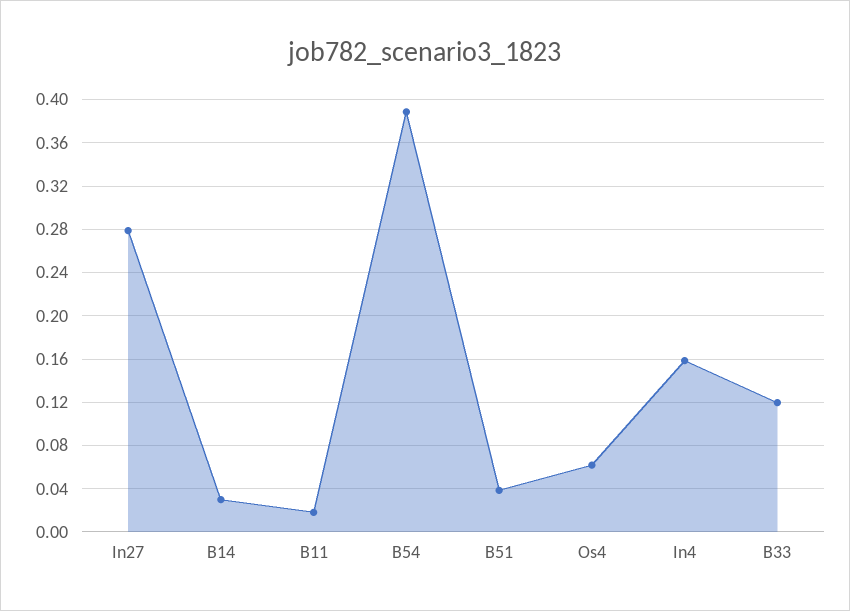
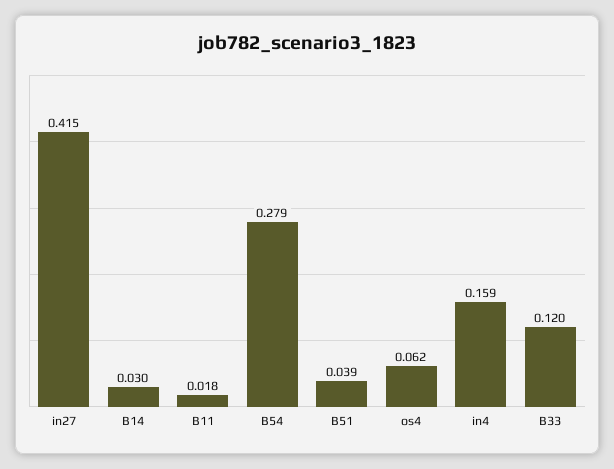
In27: 0.28 -> 0.415
B54: 0.39 -> 0.279

